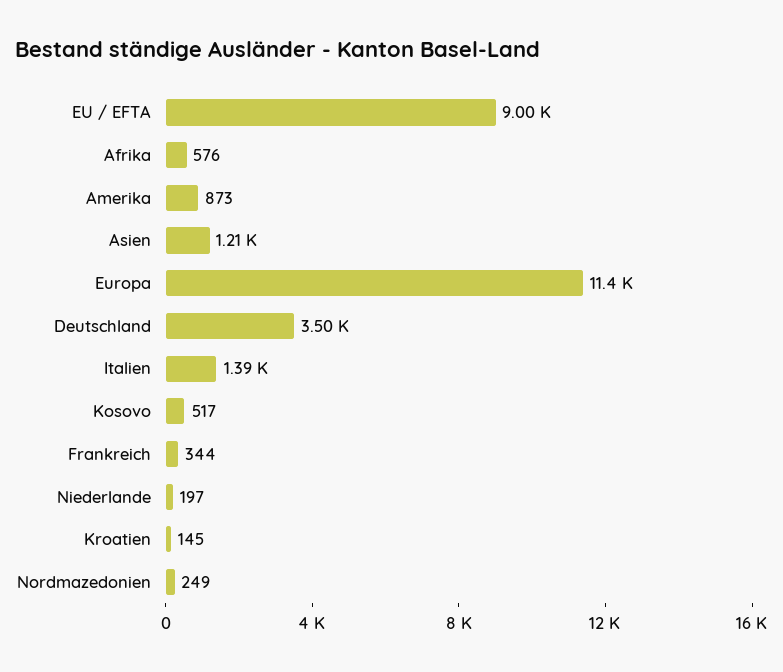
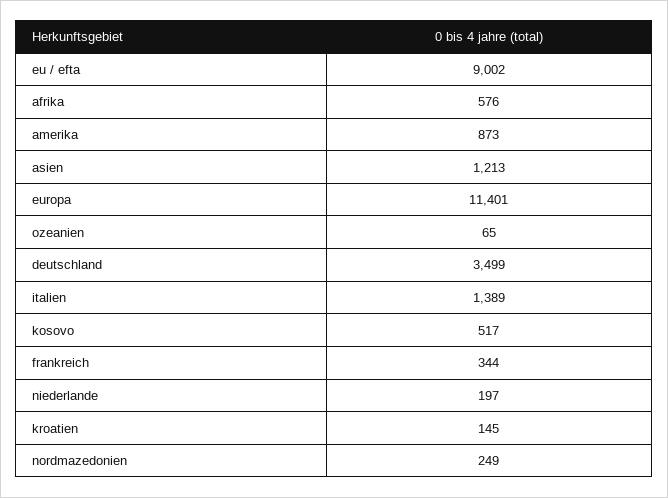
ozeanien: none -> 65

